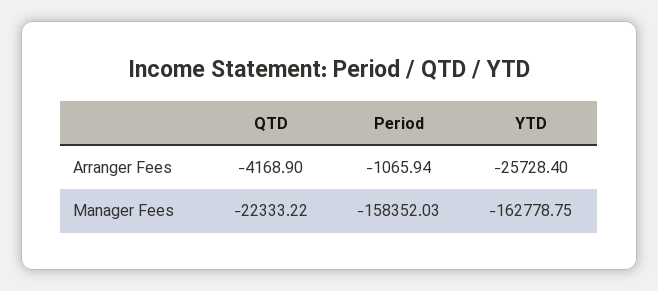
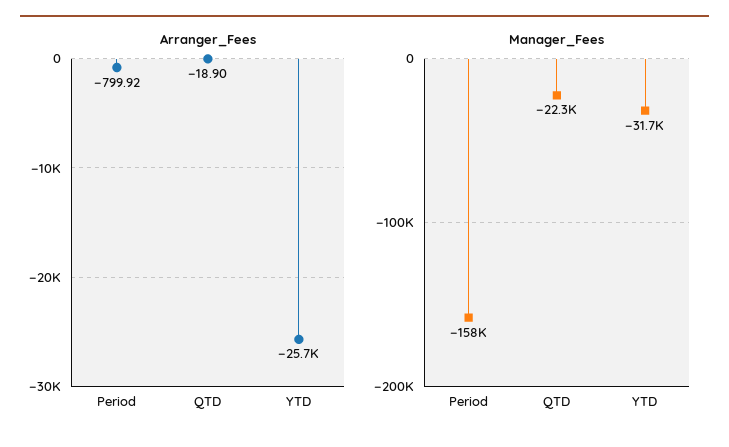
Arranger Fees, QTD: -4168.9 -> -18.9
Arranger Fees, Period: -1065.94 -> -799.92
Manager Fees, YTD: -162778.75 -> -31700

